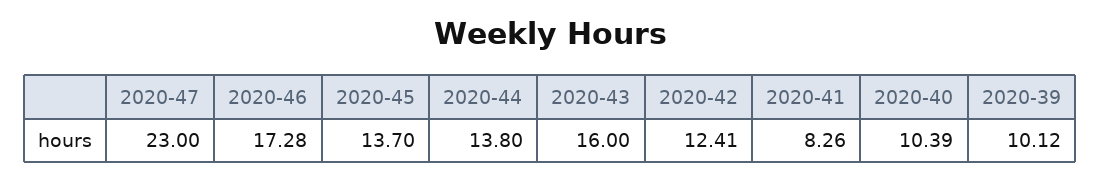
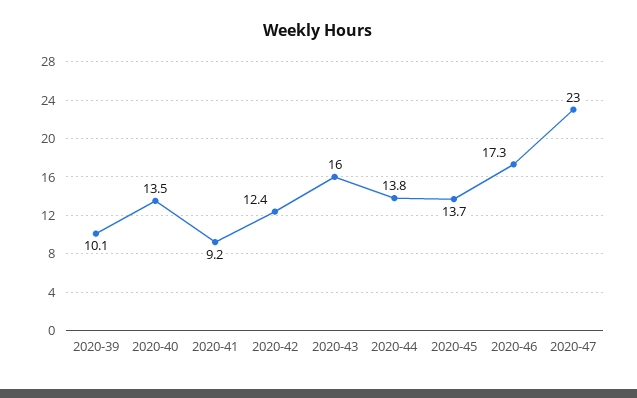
2020-41: 8.26 -> 9.2
2020-40: 10.39 -> 13.5

